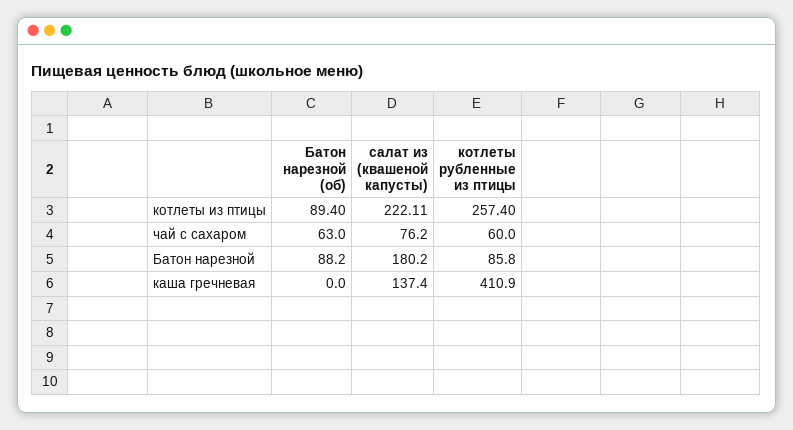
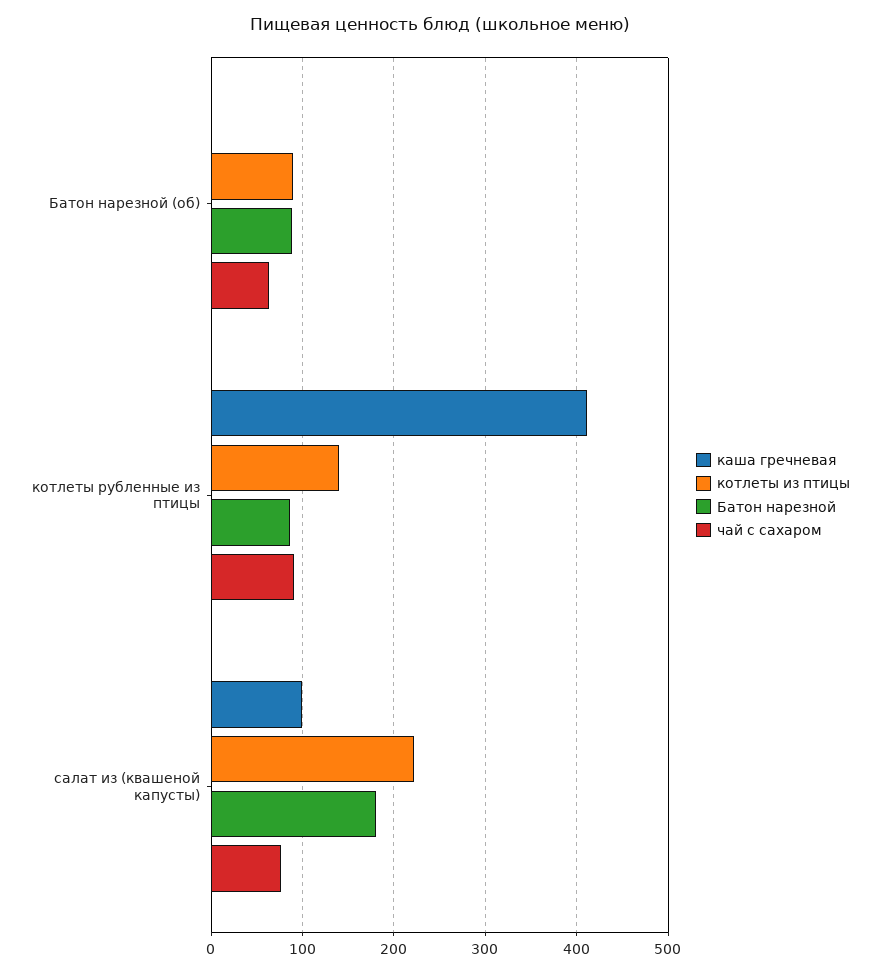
котлеты из птицы, котлеты рубленные из птицы: 257.4 -> 140
чай с сахаром, котлеты рубленные из птицы: 60 -> 90
каша гречневая, салат из (квашеной капусты): 137.4 -> 100

